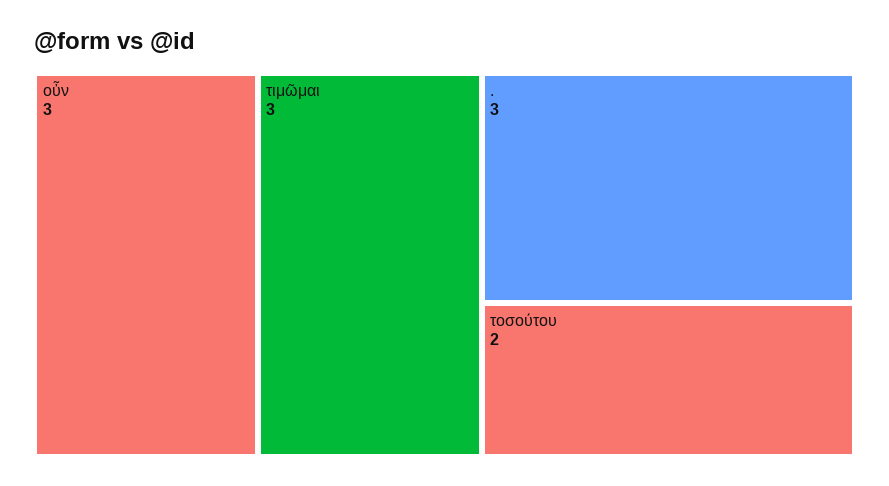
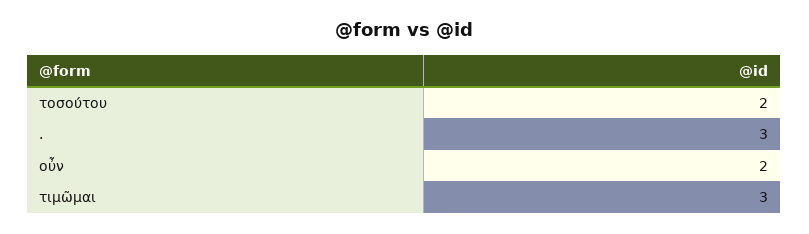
οὖν: 3 -> 2

